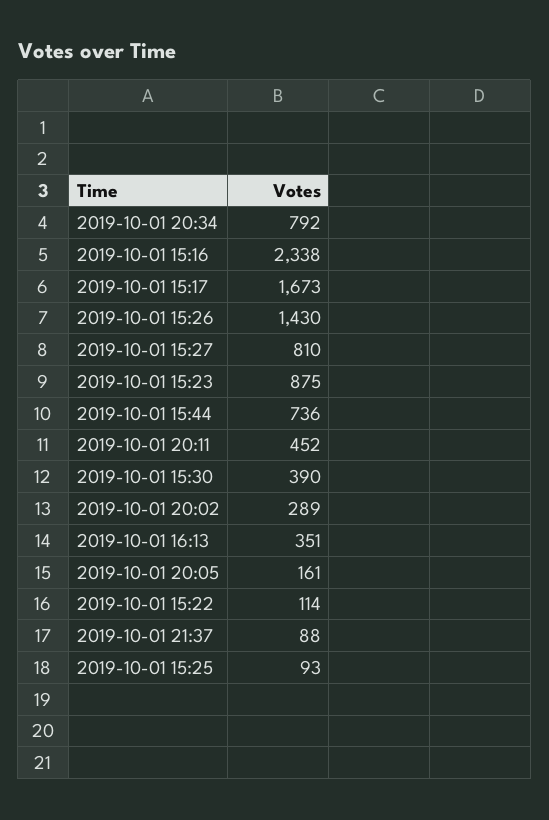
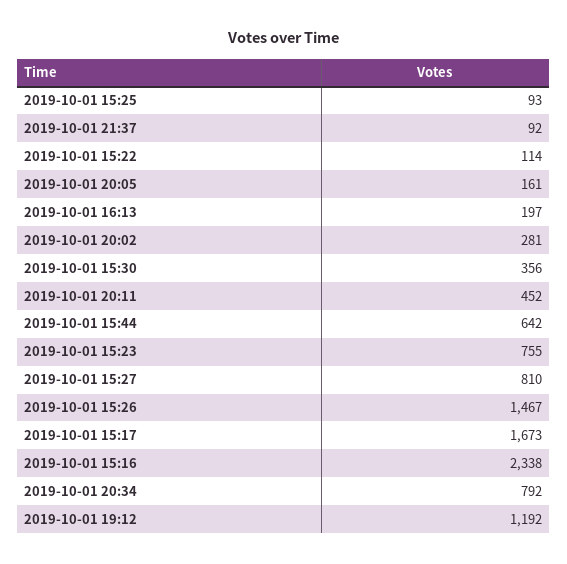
2019-10-01 15:26: 1430 -> 1467
2019-10-01 15:23: 875 -> 755
2019-10-01 15:44: 736 -> 642
2019-10-01 15:30: 390 -> 356
2019-10-01 20:02: 289 -> 281
2019-10-01 16:13: 351 -> 197
2019-10-01 21:37: 88 -> 92
2019-10-01 19:12: none -> 1192

